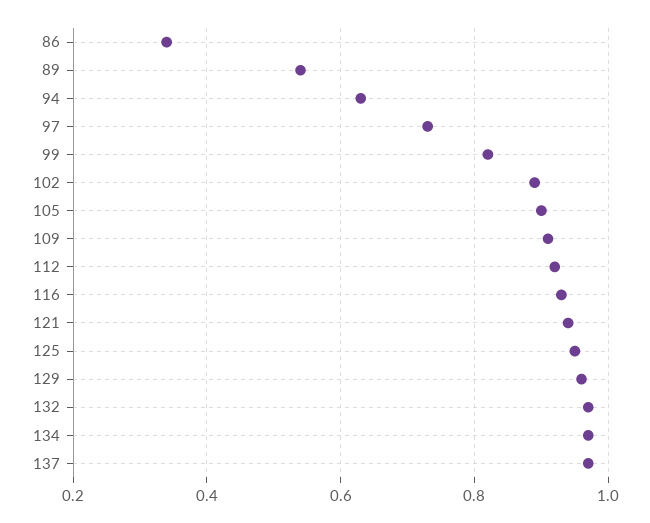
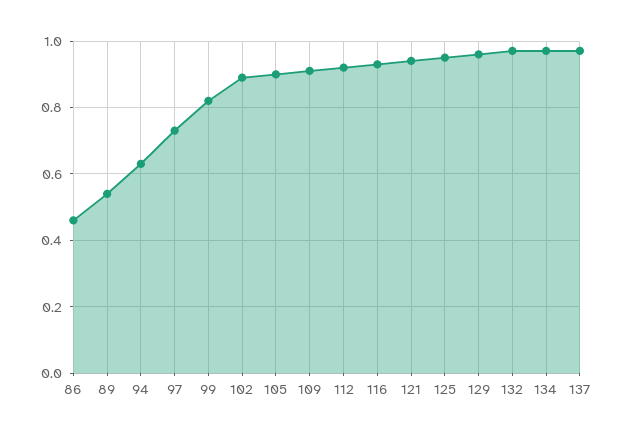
86: 0.35 -> 0.45

